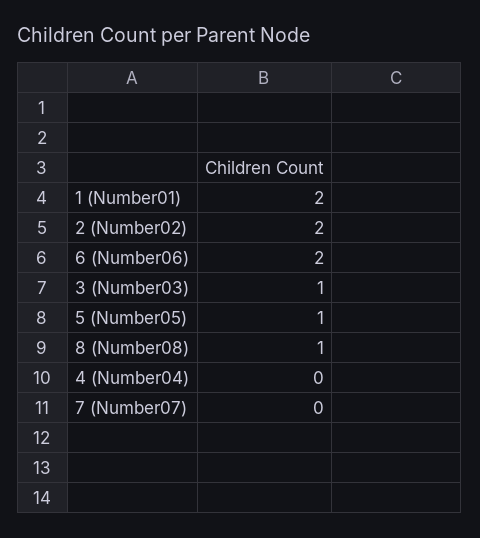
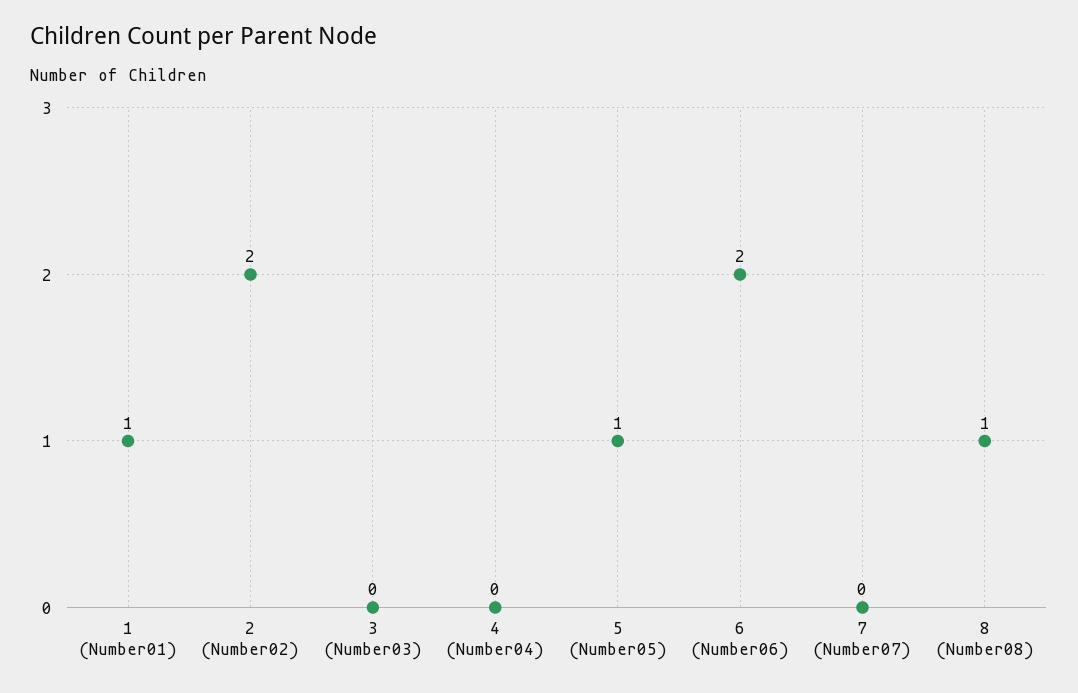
1 (Number01): 2 -> 1
3 (Number03): 1 -> 0

